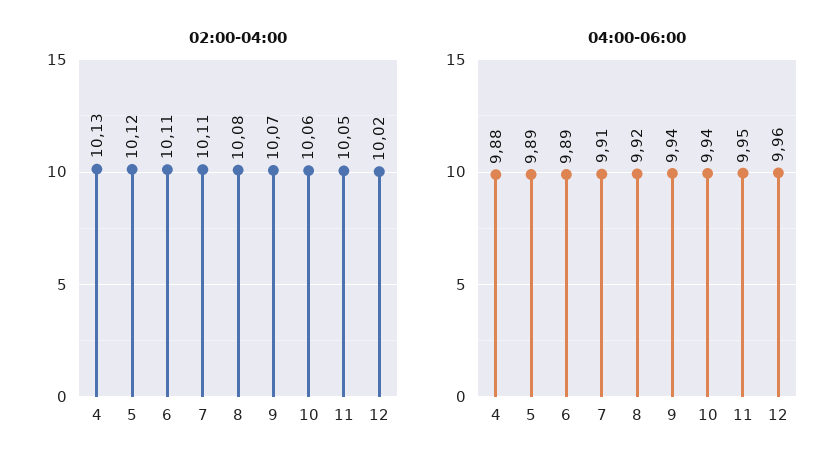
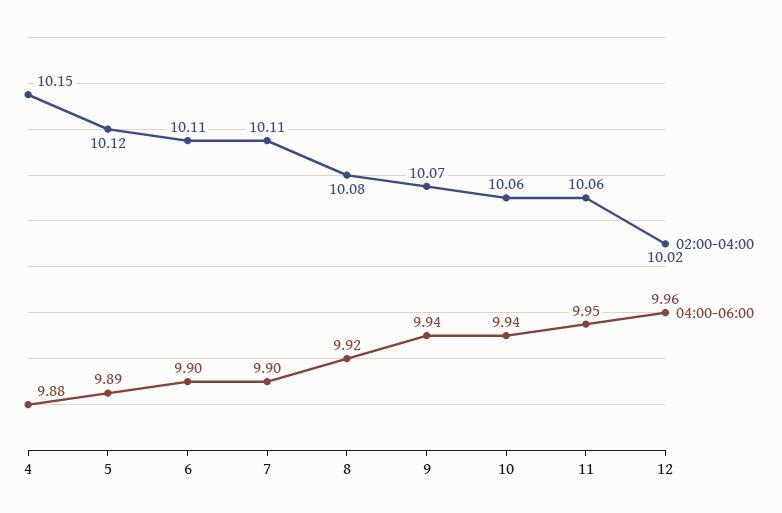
02:00-04:00, 4: 10.13 -> 10.15
02:00-04:00, 11: 10.05 -> 10.06
04:00-06:00, 6: 9.89 -> 9.9
04:00-06:00, 7: 9.91 -> 9.9

